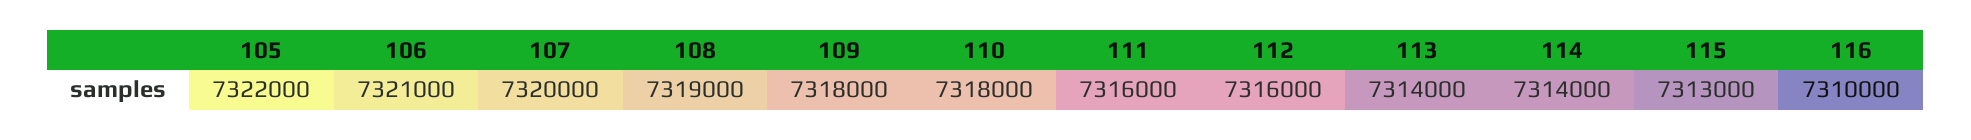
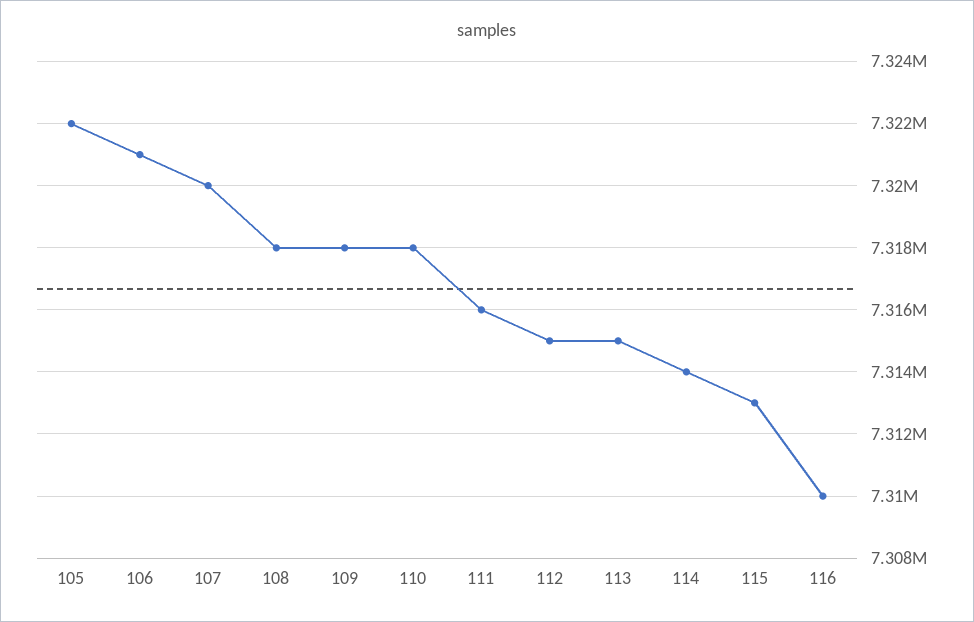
108: 7319000 -> 7318000
112: 7316000 -> 7315000
113: 7314000 -> 7315000

